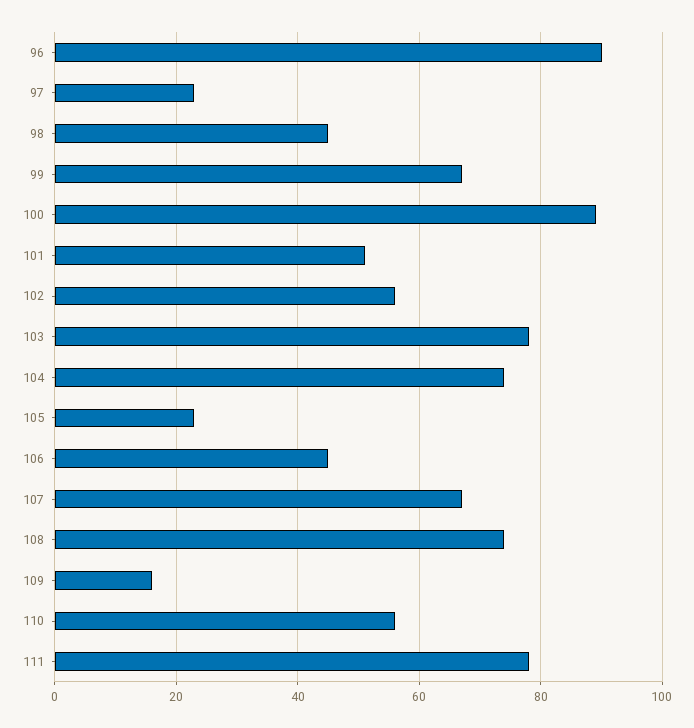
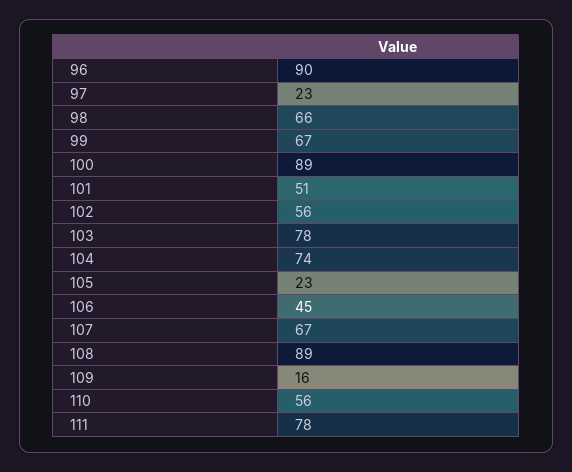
98: 45 -> 66
108: 75 -> 89

